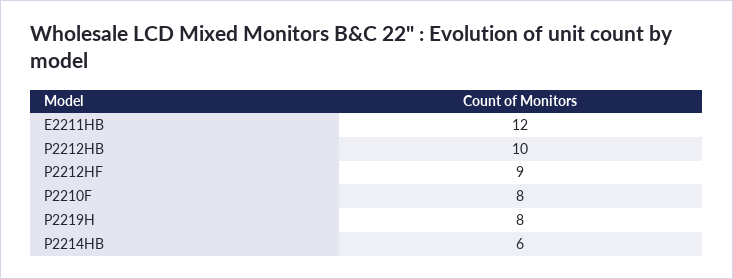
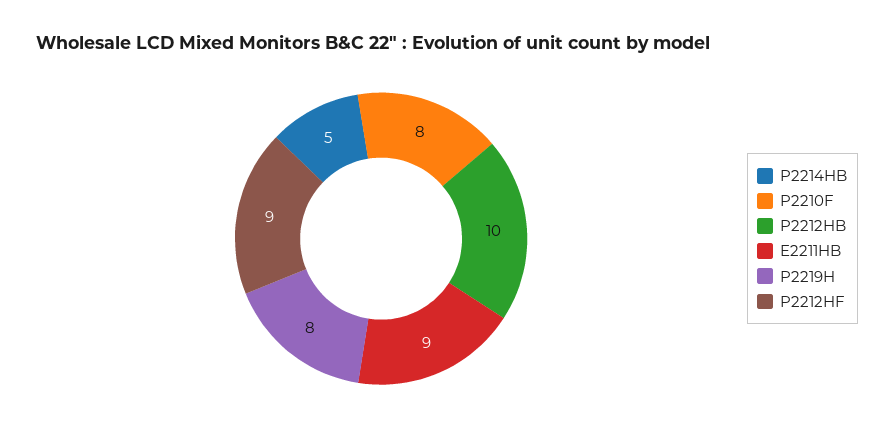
E2211HB: 12 -> 9
P2214HB: 6 -> 5

